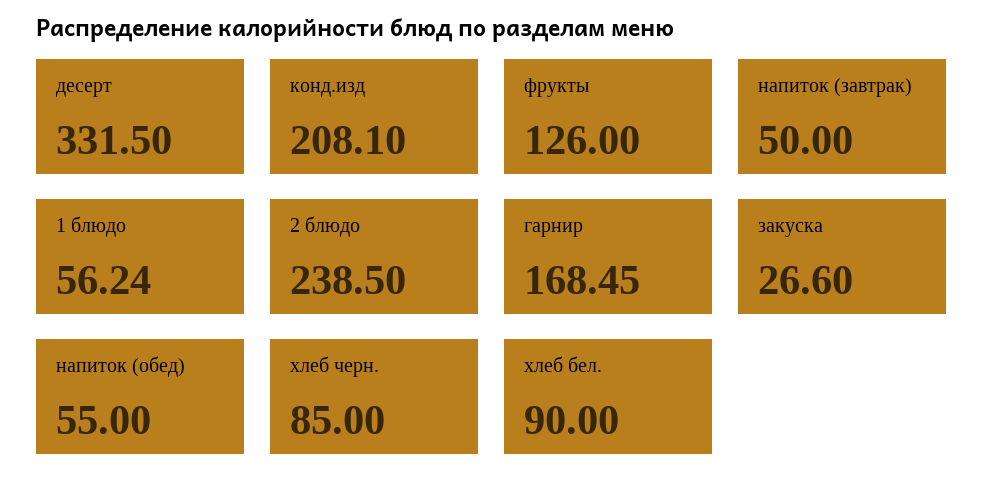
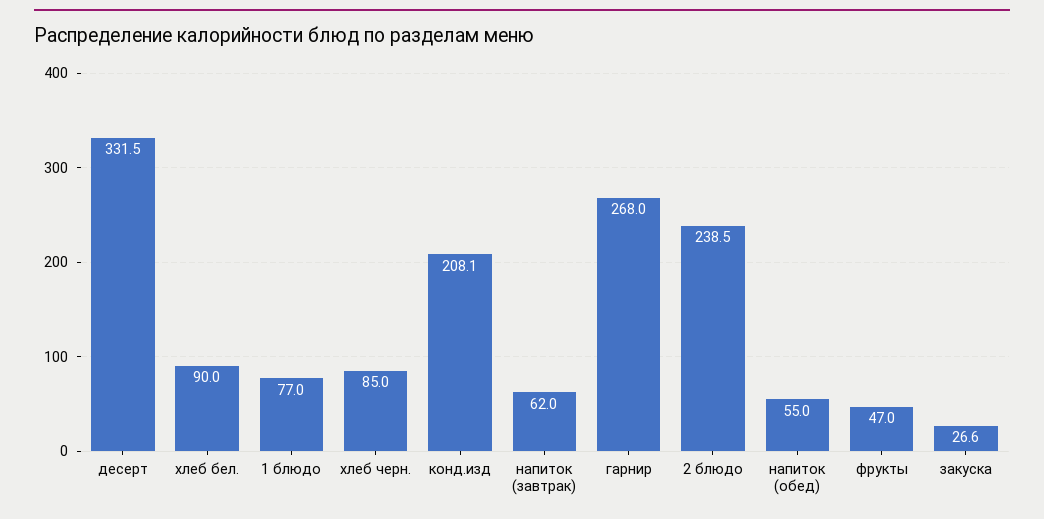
фрукты: 126 -> 47
напиток (завтрак): 50 -> 62
1 блюдо: 56.24 -> 77
гарнир: 168.45 -> 268

